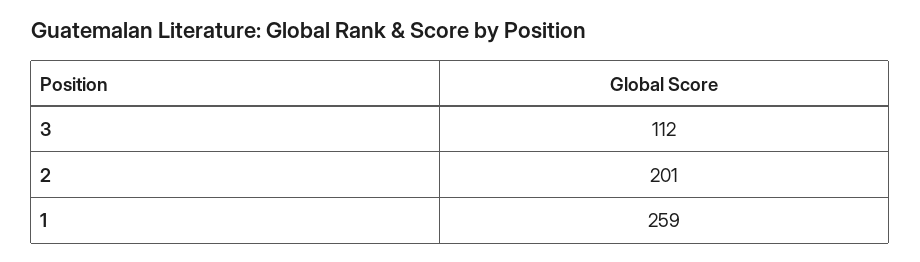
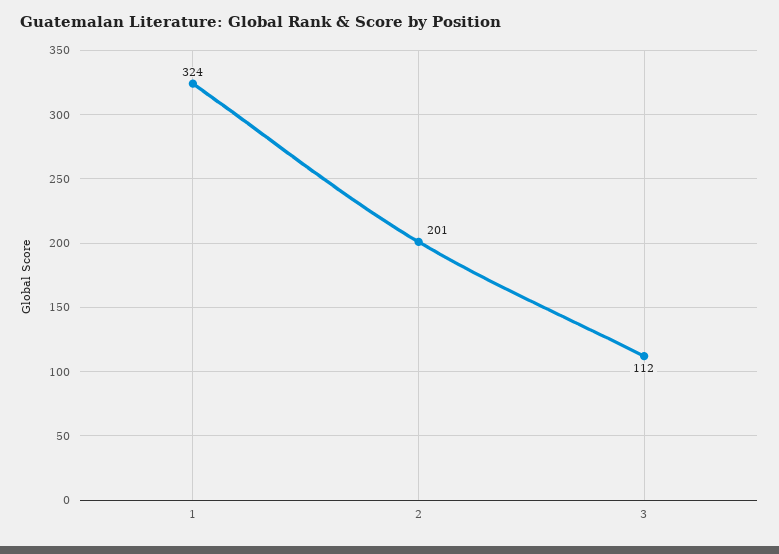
1: 259 -> 324

